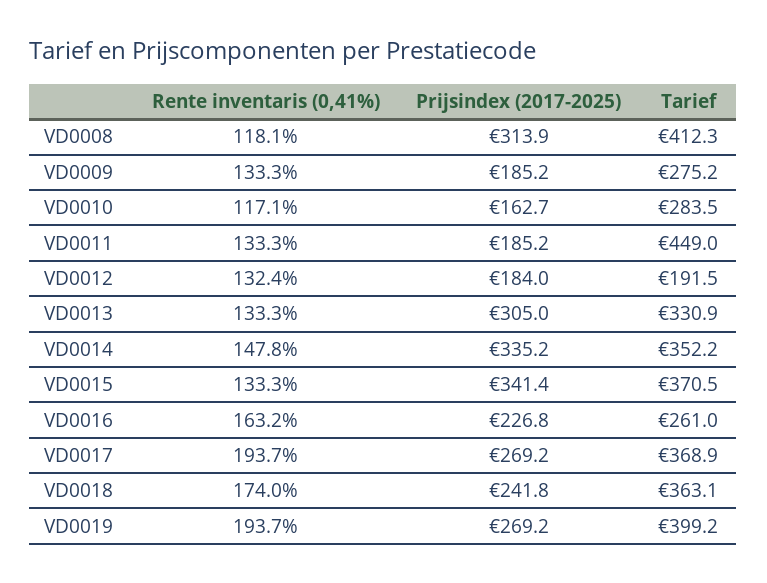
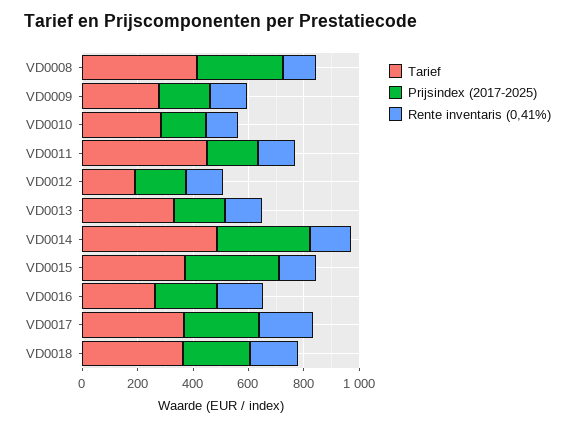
Prijsindex (2017-2025), VD0013: 305 -> 200
Tarief, VD0014: 352.2 -> 500
Rente inventaris (0,41%), VD0019: 193.7 -> none
Prijsindex (2017-2025), VD0019: 269.2 -> none
Tarief, VD0019: 399.2 -> none

